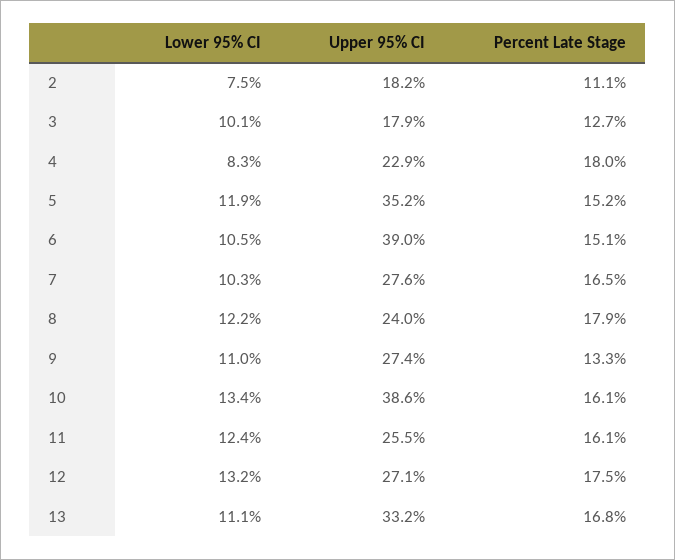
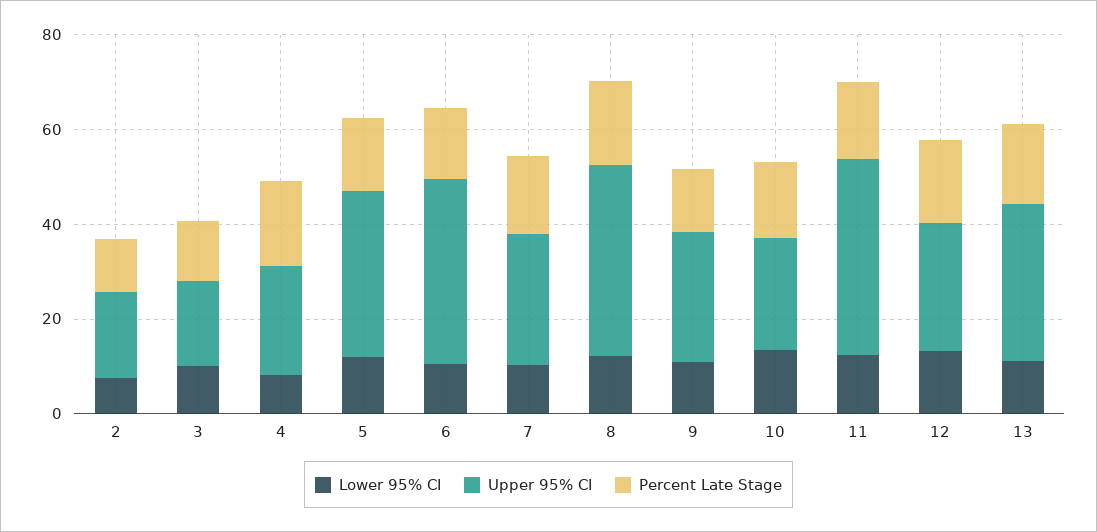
Upper 95% CI, 8: 24 -> 40
Upper 95% CI, 10: 38.6 -> 25
Upper 95% CI, 11: 25.5 -> 40

